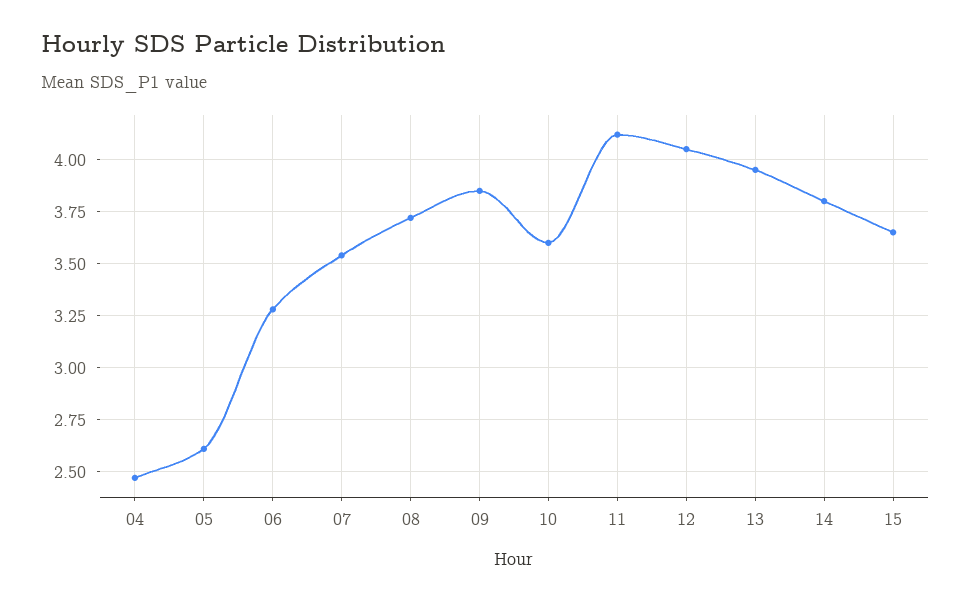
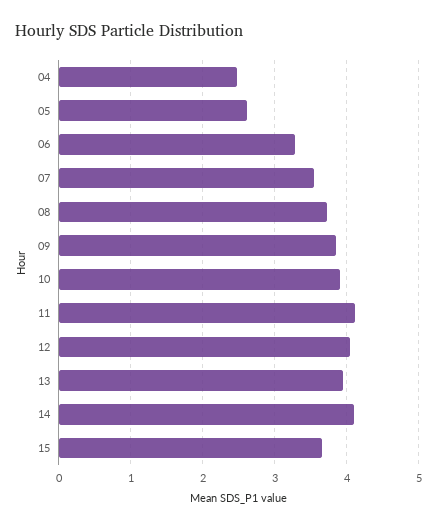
10: 3.6 -> 3.9
14: 3.8 -> 4.1

